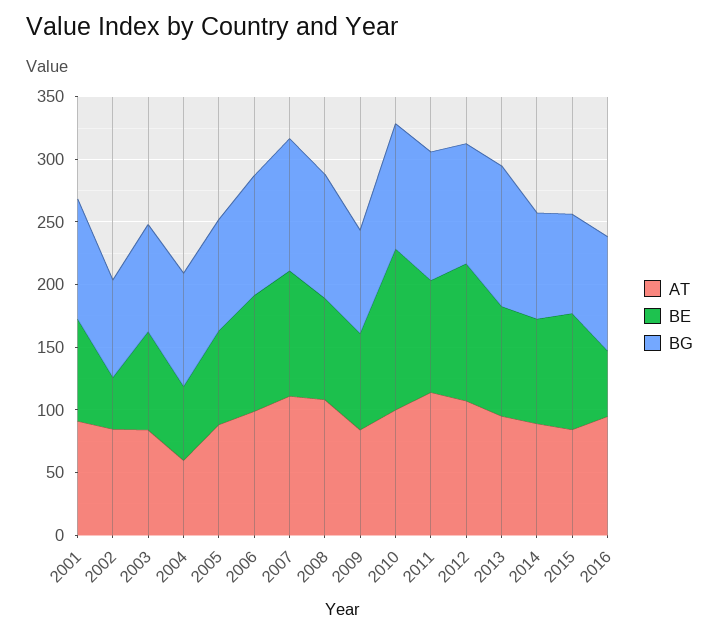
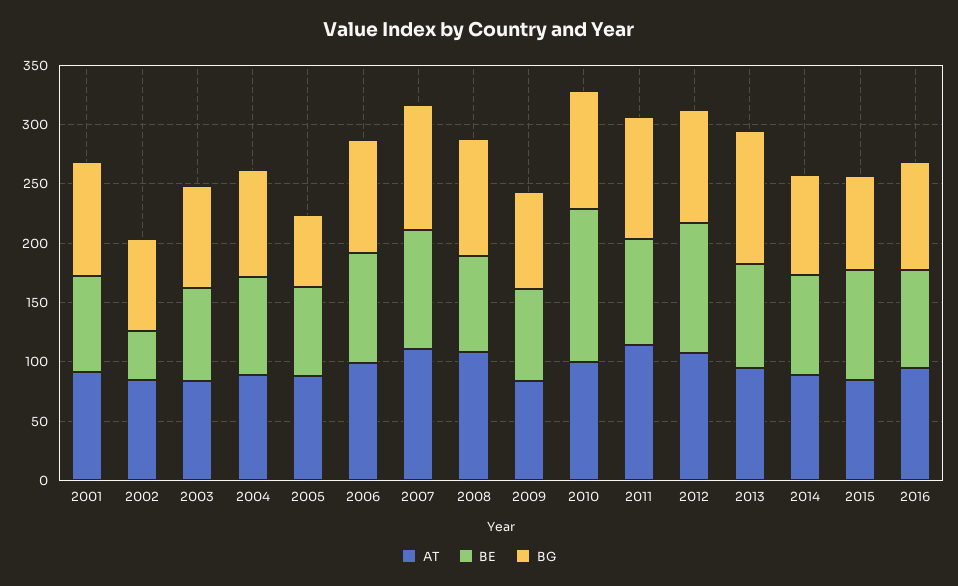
AT, 2004: 60 -> 90
BE, 2004: 60 -> 80
BG, 2005: 90 -> 60
BE, 2016: 50 -> 80

